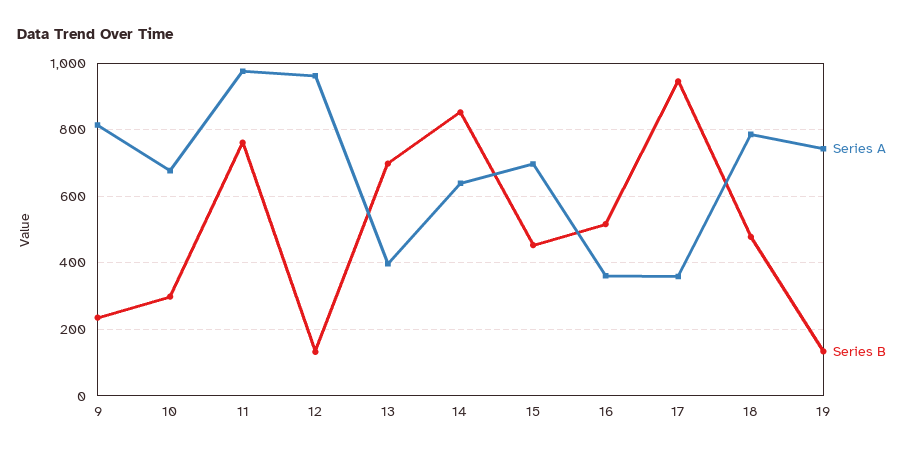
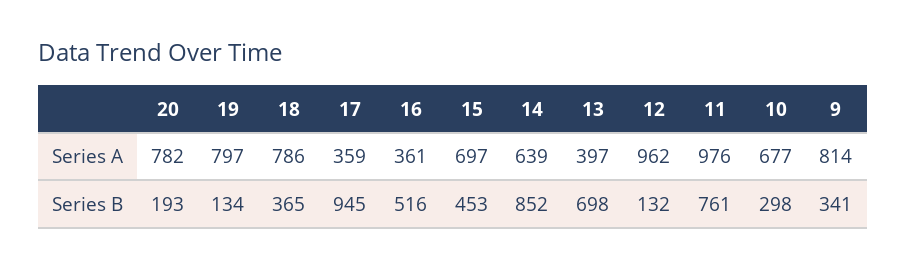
Series B, 9: 240 -> 341
Series B, 18: 480 -> 365
Series A, 19: 740 -> 797
Series A, 20: none -> 782
Series B, 20: none -> 193

